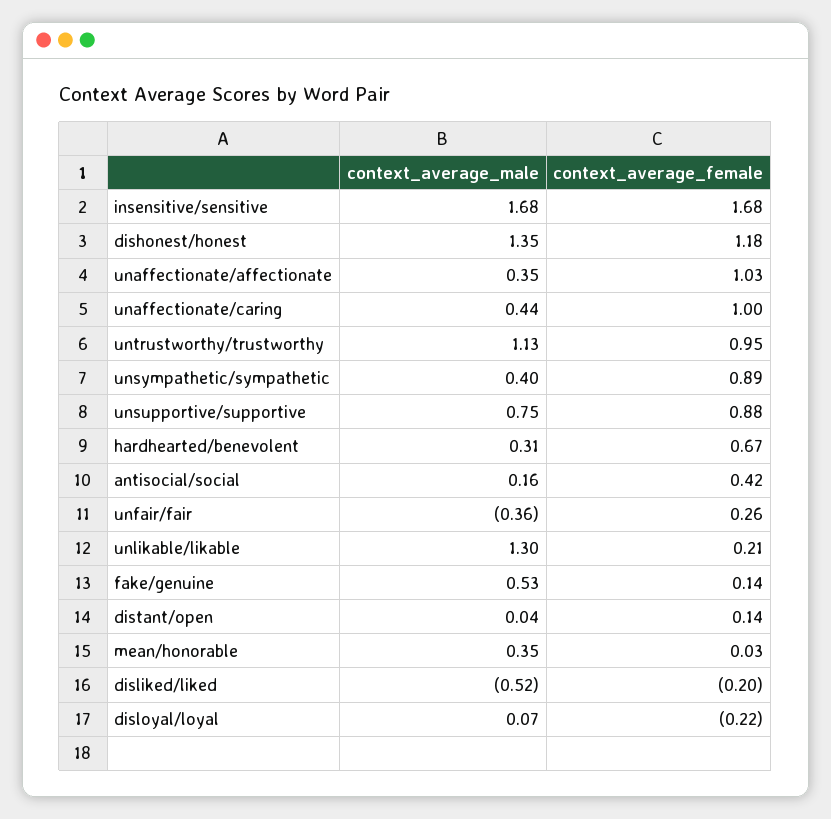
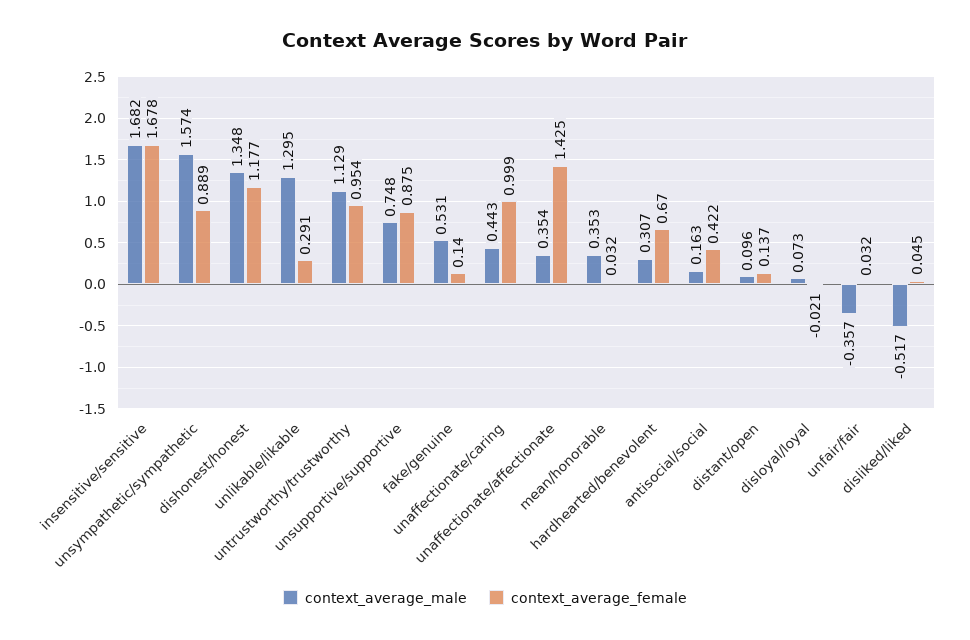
context_average_female, unaffectionate/affectionate: 1.03 -> 1.425
context_average_male, unsympathetic/sympathetic: 0.4 -> 1.574
context_average_female, unfair/fair: 0.26 -> 0.032
context_average_female, unlikable/likable: 0.21 -> 0.291
context_average_male, distant/open: 0.04 -> 0.096
context_average_female, disliked/liked: -0.2 -> 0.045
context_average_female, disloyal/loyal: -0.22 -> -0.021

